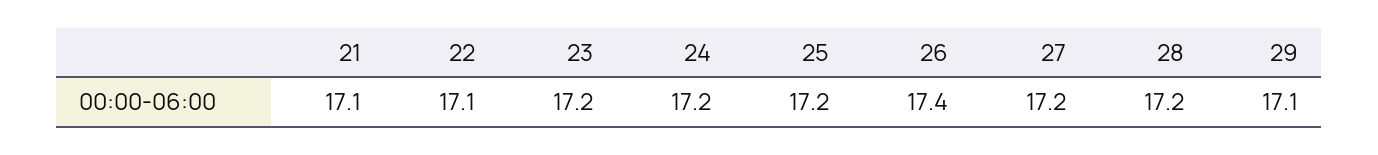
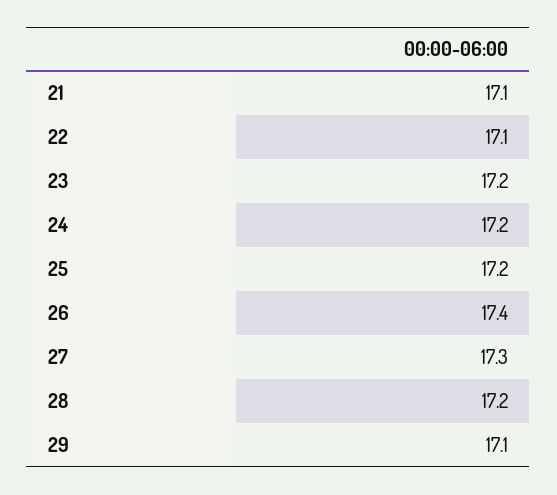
27: 17.2 -> 17.3

